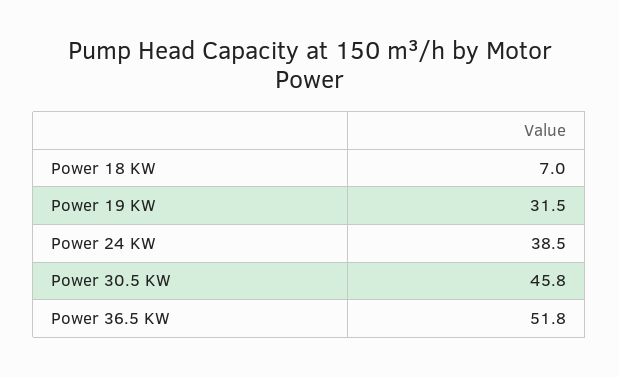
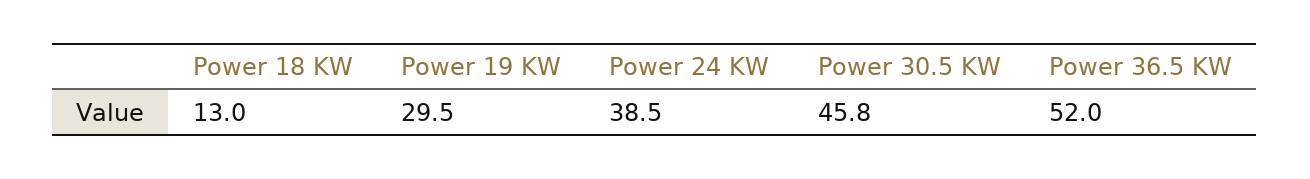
Power 18 KW: 7 -> 13
Power 19 KW: 31.5 -> 29.5
Power 36.5 KW: 51.8 -> 52

